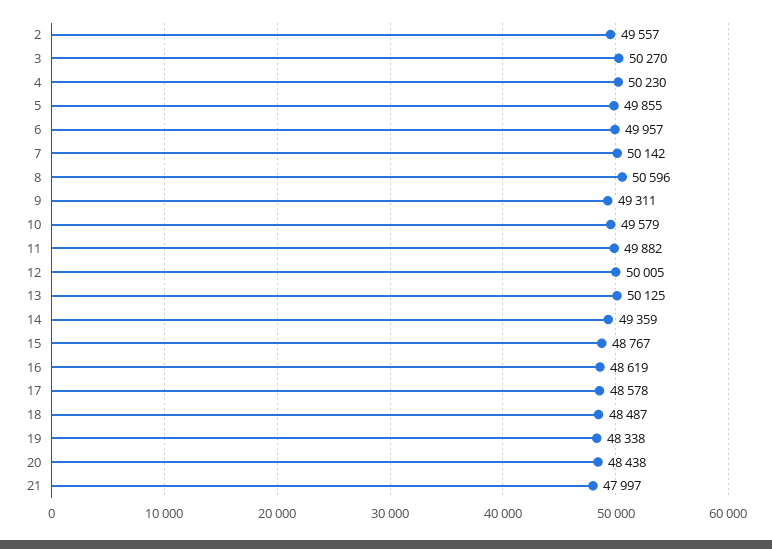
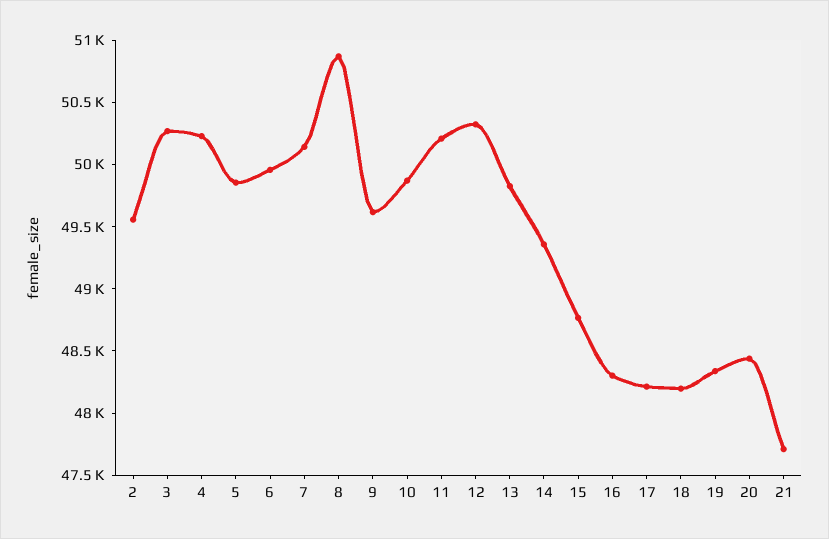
8: 50596 -> 50900
9: 49311 -> 49600
10: 49579 -> 49900
11: 49882 -> 50200
12: 50005 -> 50300
13: 50125 -> 49800
16: 48619 -> 48300
17: 48578 -> 48200
18: 48487 -> 48200
21: 47997 -> 47700

